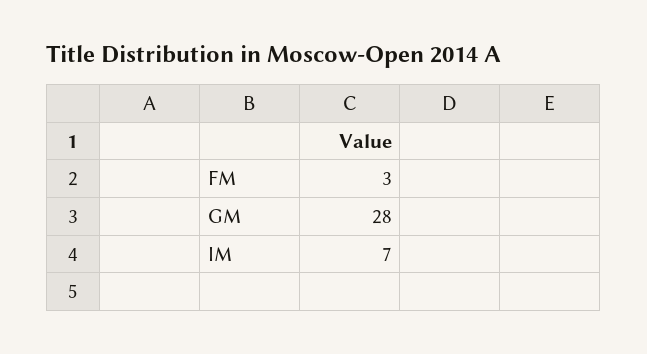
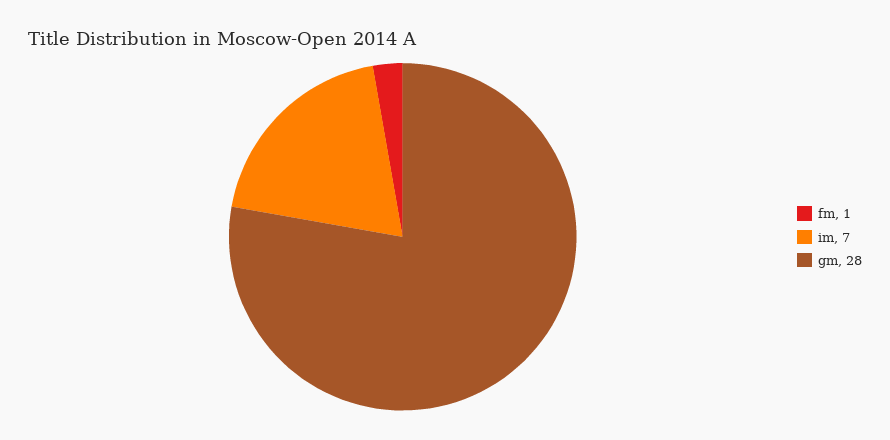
FM: 3 -> 1

